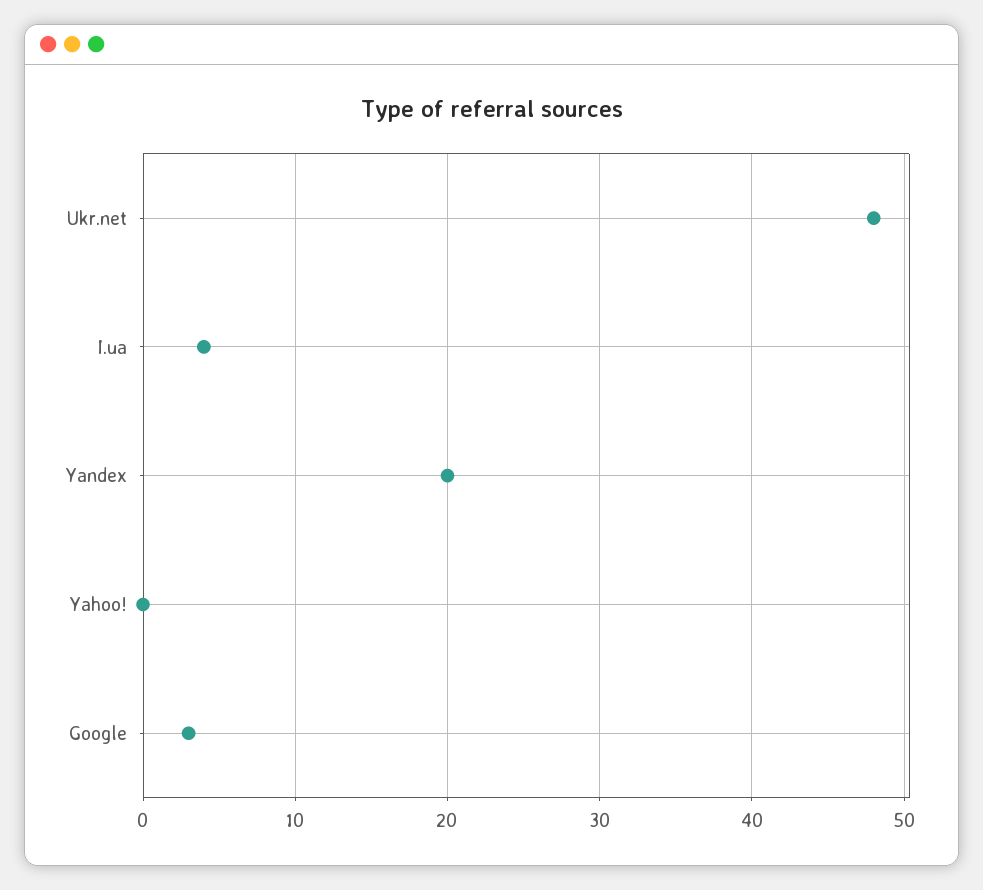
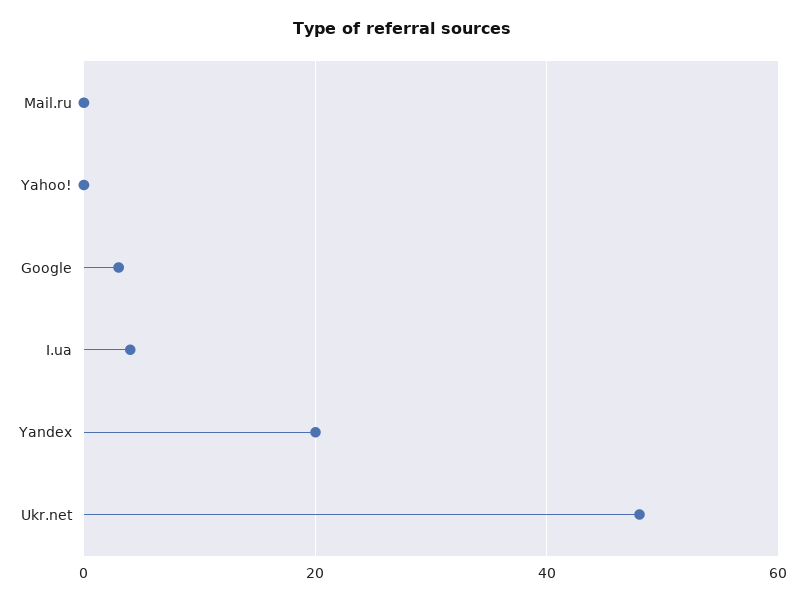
Mail.ru: none -> 0

